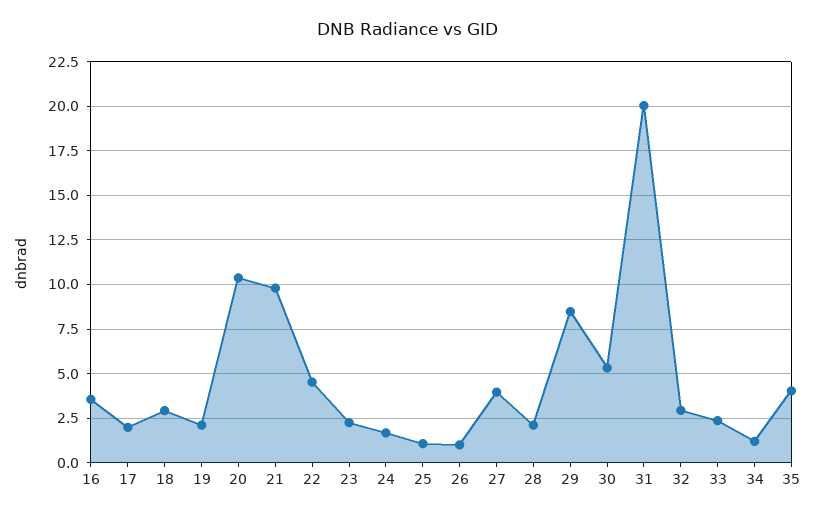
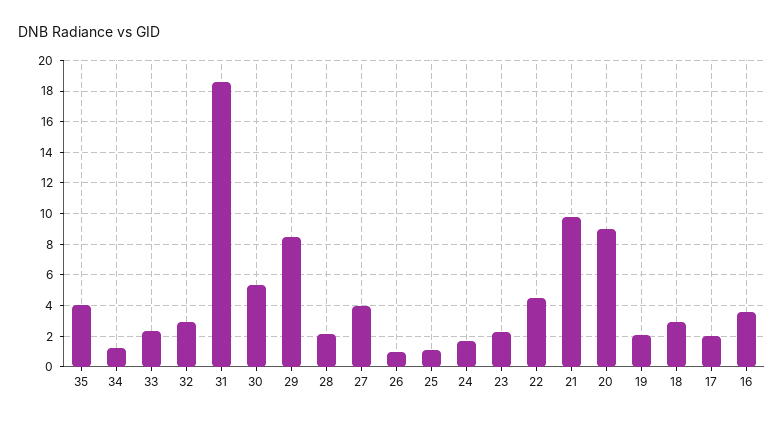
20: 10.5 -> 9
31: 20 -> 18.5

